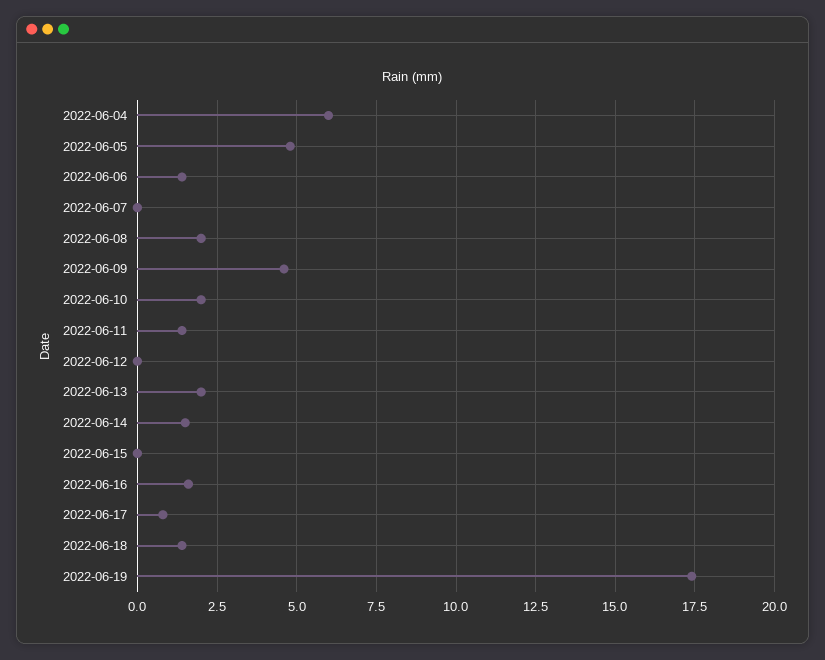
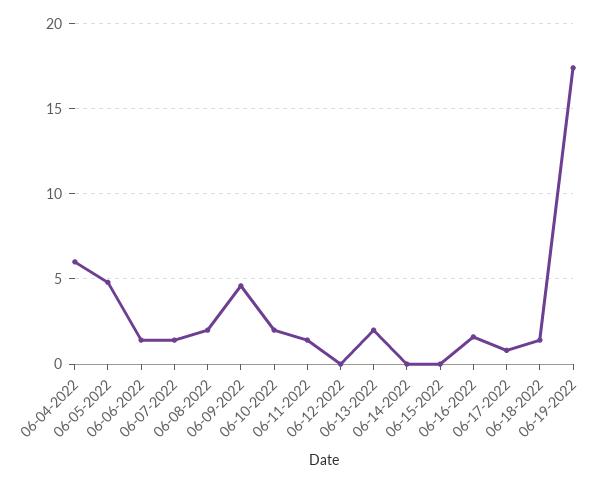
2022-06-07: 0 -> 1.5
2022-06-14: 1.5 -> 0

